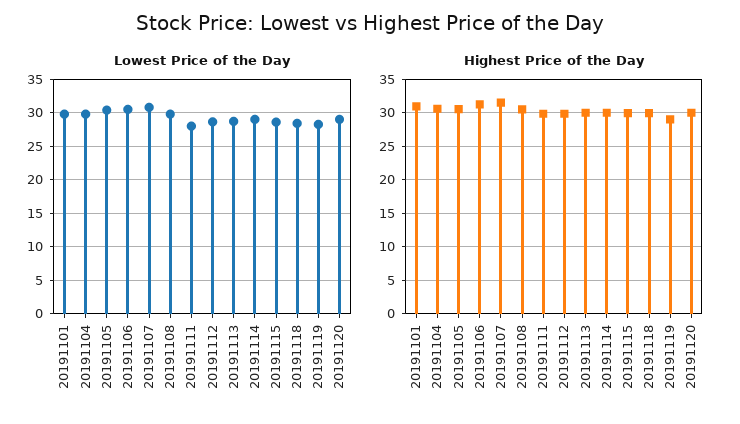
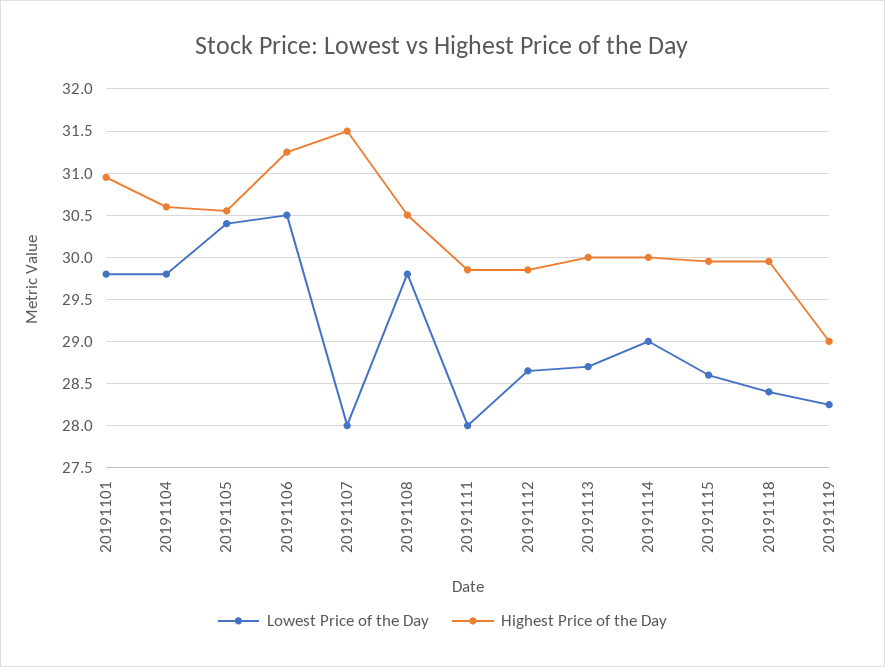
Lowest Price of the Day, 20191107: 31 -> 28
Lowest Price of the Day, 20191120: 29 -> none
Highest Price of the Day, 20191120: 30 -> none

